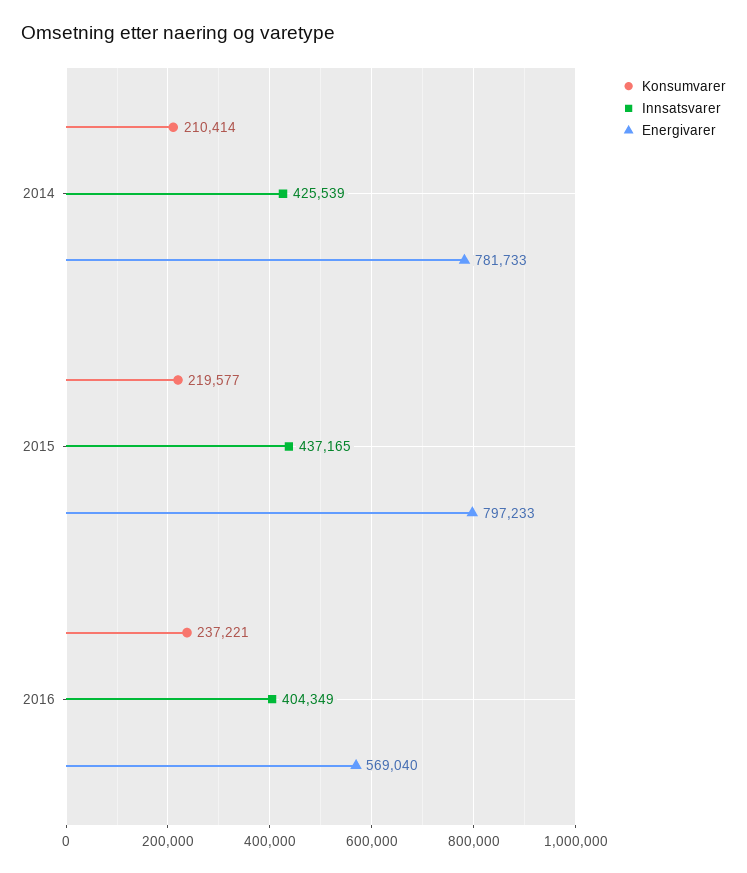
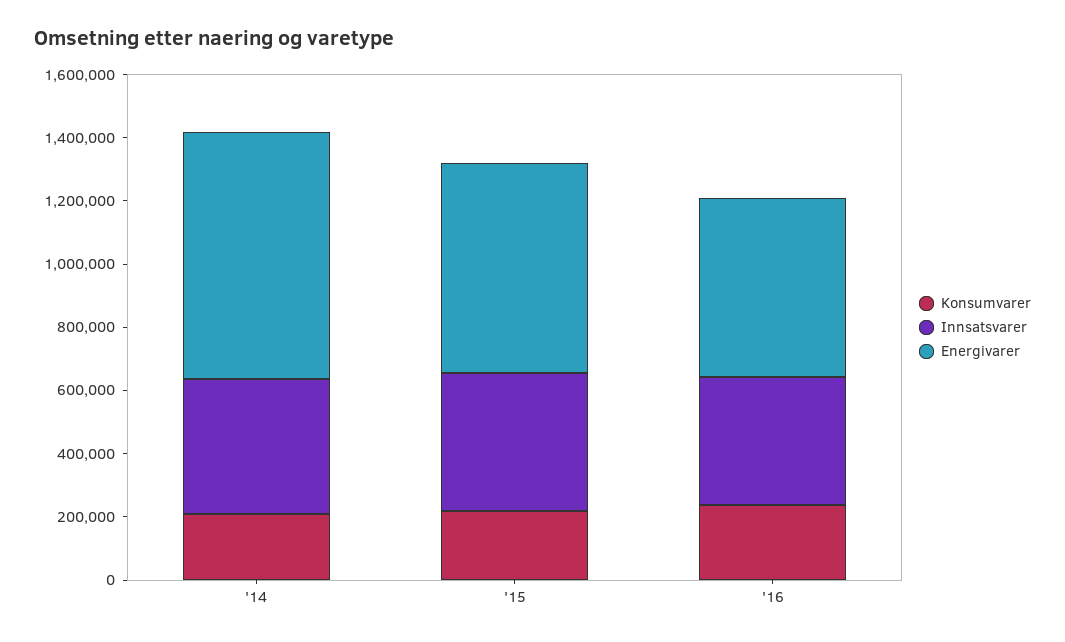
Energivarer, 2015: 797233 -> 650000

